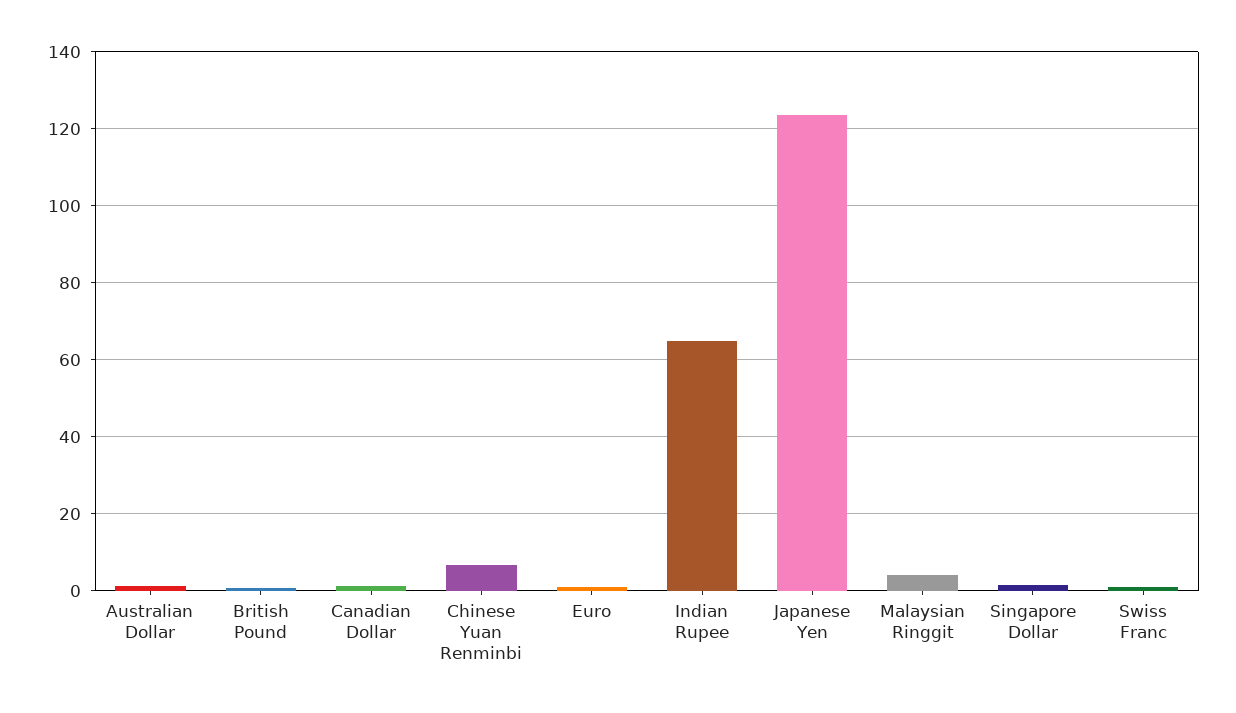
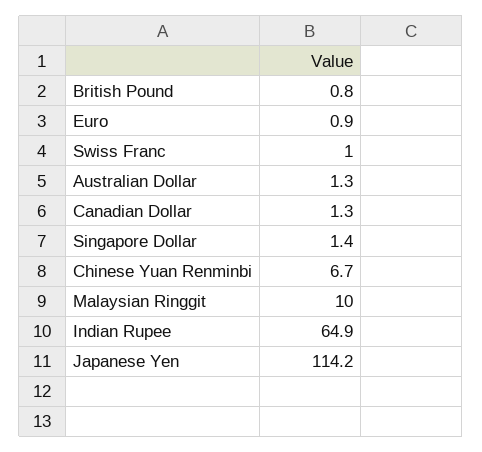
Japanese Yen: 124 -> 114.2
Malaysian Ringgit: 4 -> 10

